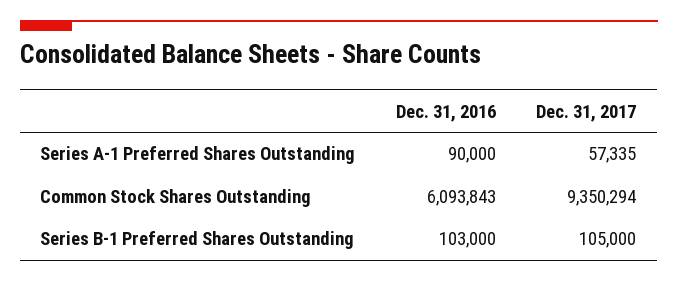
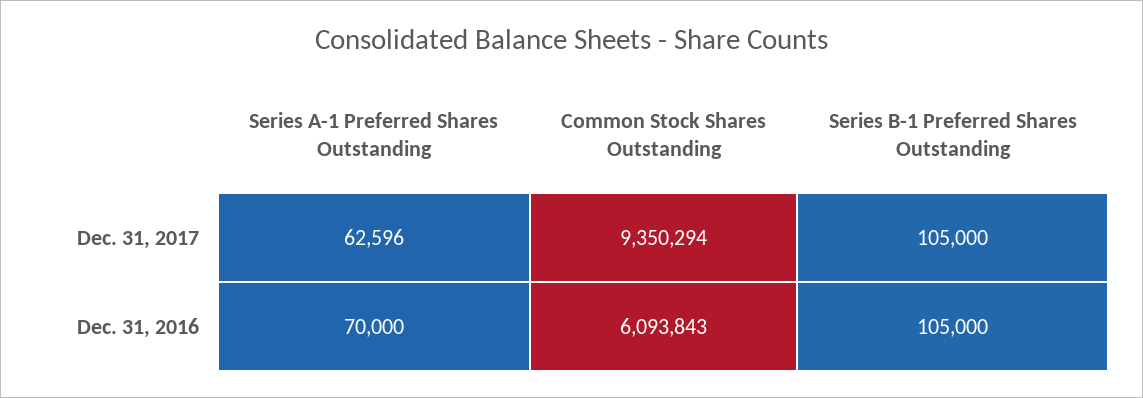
Dec. 31, 2016, Series A-1 Preferred Shares Outstanding: 90000 -> 70000
Dec. 31, 2017, Series A-1 Preferred Shares Outstanding: 57335 -> 62596
Dec. 31, 2016, Series B-1 Preferred Shares Outstanding: 103000 -> 105000

